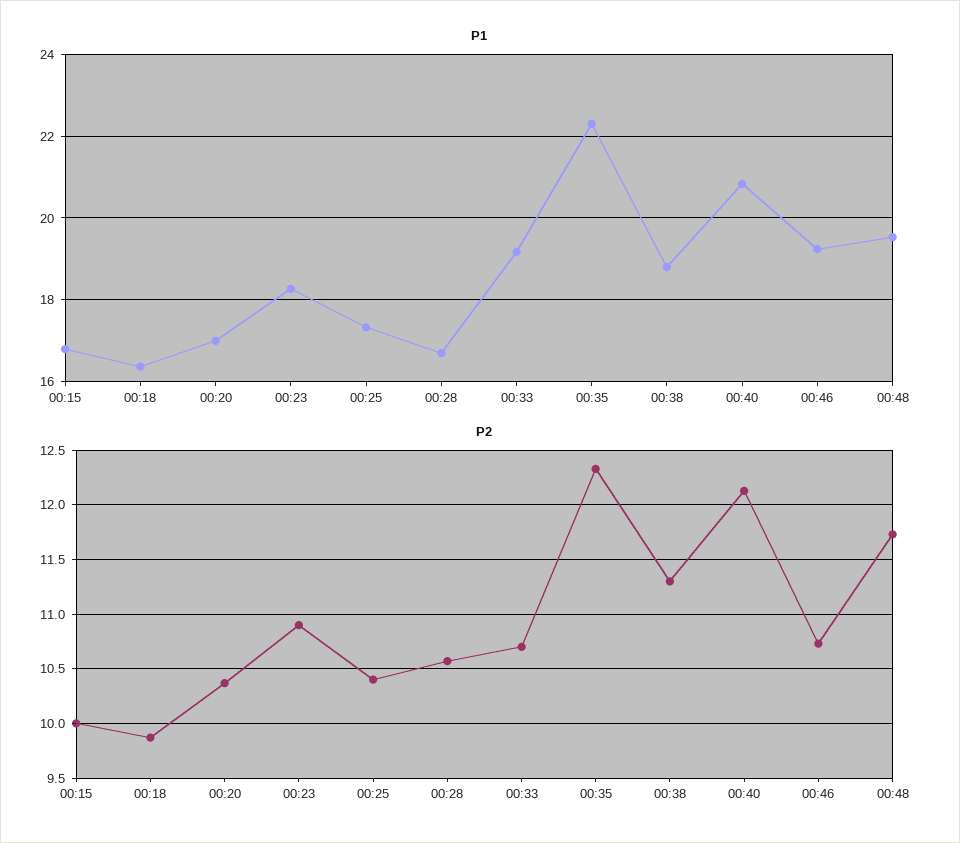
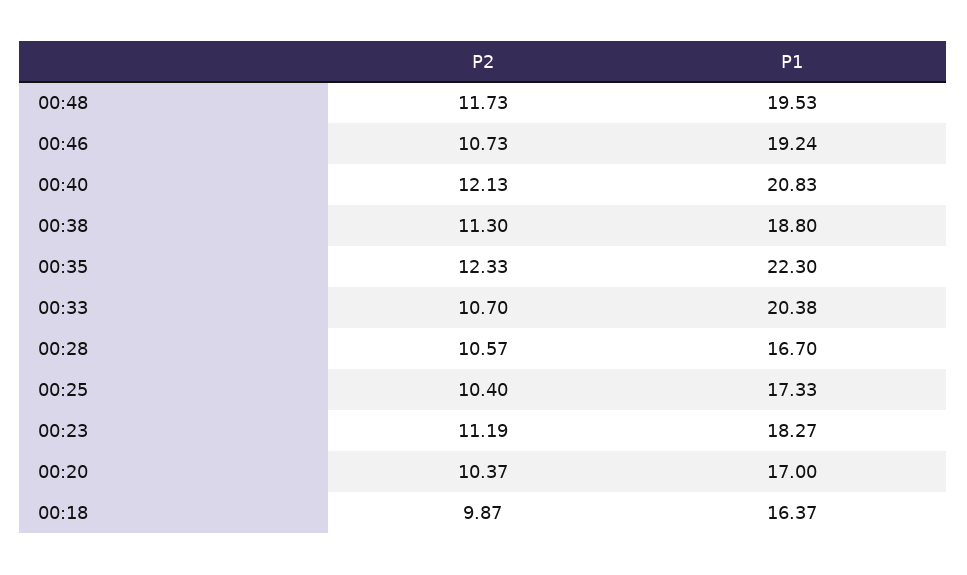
P1, 00:15: 16.8 -> none
P1, 00:33: 19.2 -> 20.38
P2, 00:15: 10 -> none
P2, 00:23: 10.9 -> 11.19

